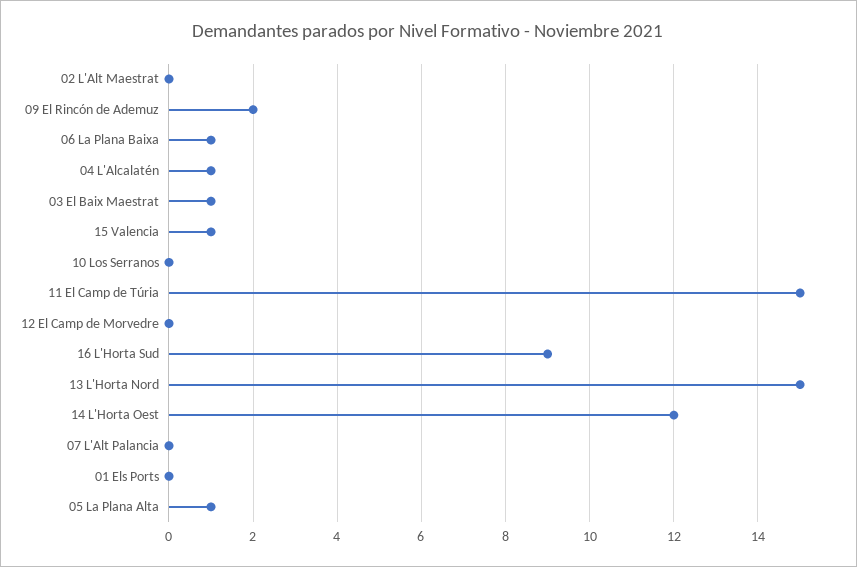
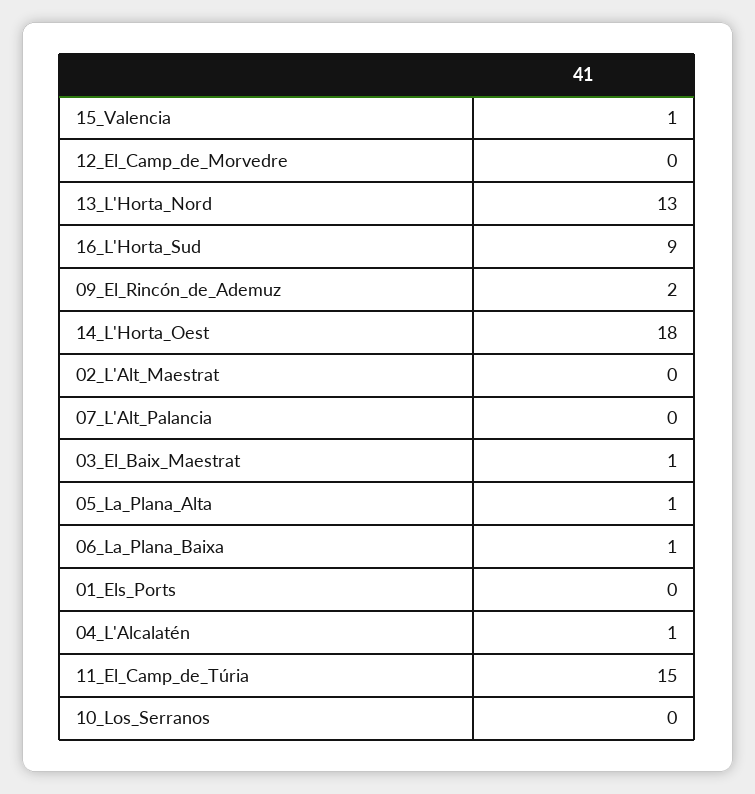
13 L'Horta Nord: 15 -> 13
14 L'Horta Oest: 12 -> 18

